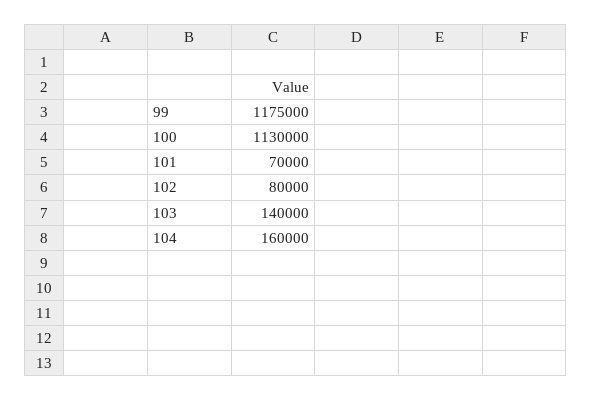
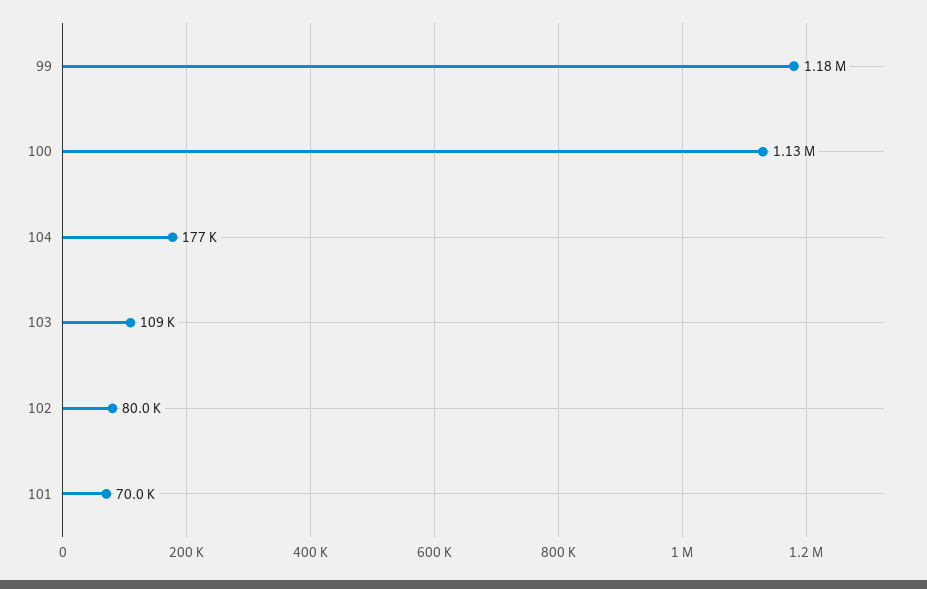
103: 140000 -> 109000
104: 160000 -> 177000

